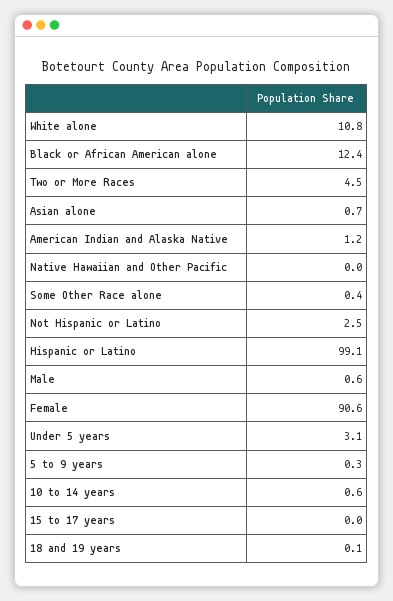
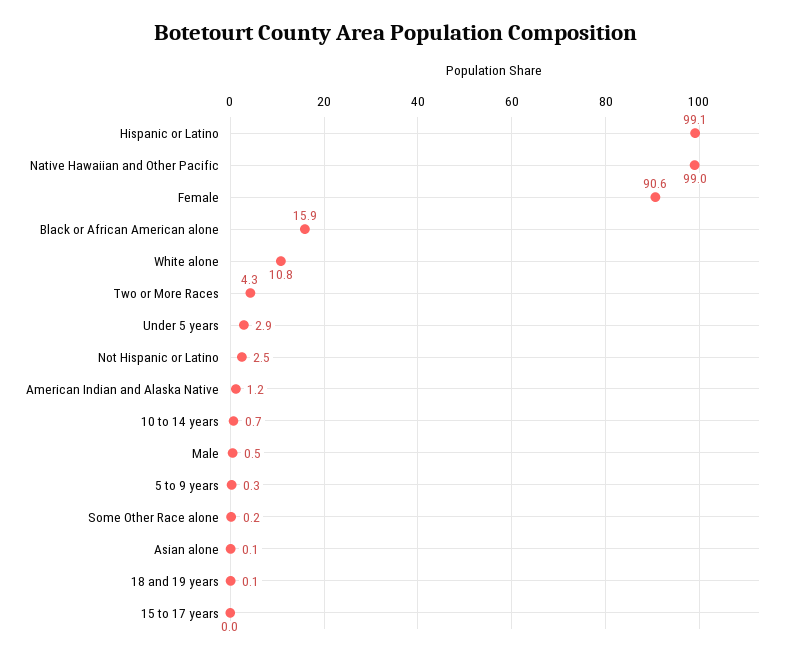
Black or African American alone: 12.4 -> 15.9
Two or More Races: 4.5 -> 4.3
Asian alone: 0.7 -> 0.1
Native Hawaiian and Other Pacific: 0 -> 99
Some Other Race alone: 0.4 -> 0.2
Male: 0.6 -> 0.5
Under 5 years: 3.1 -> 2.9
10 to 14 years: 0.6 -> 0.7

